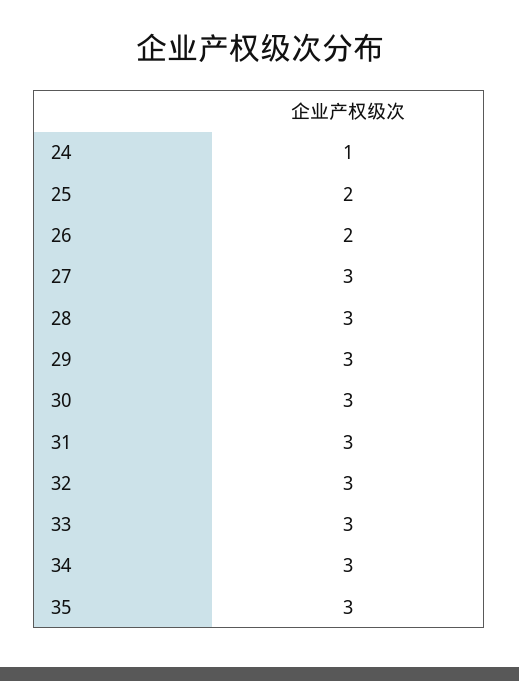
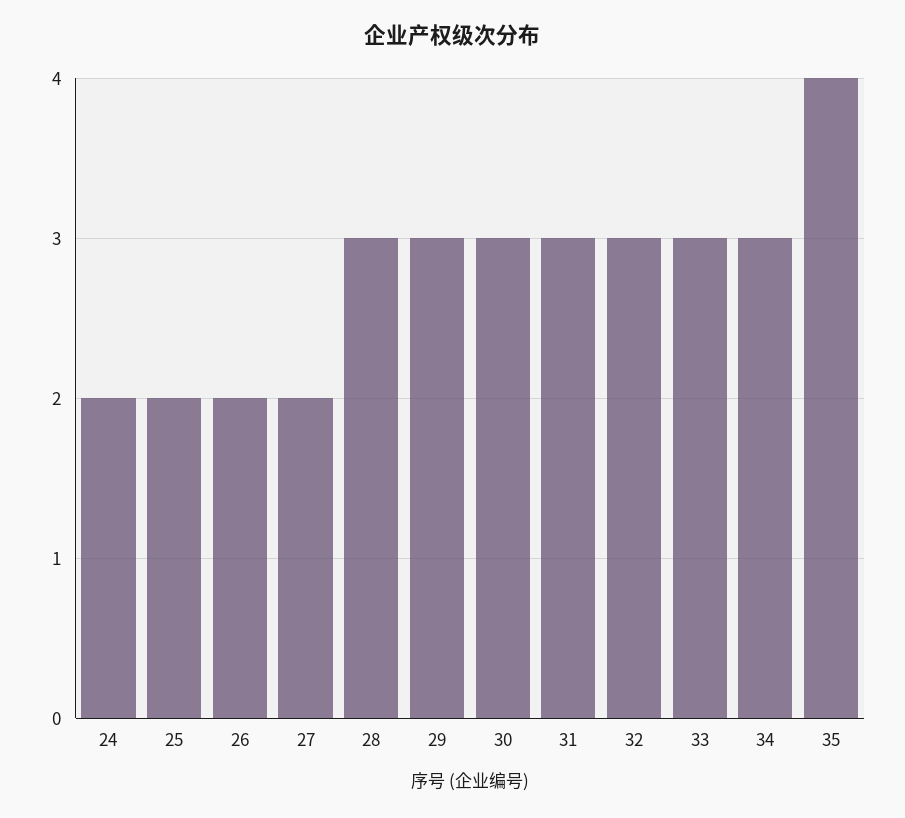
24: 1 -> 2
27: 3 -> 2
35: 3 -> 4

